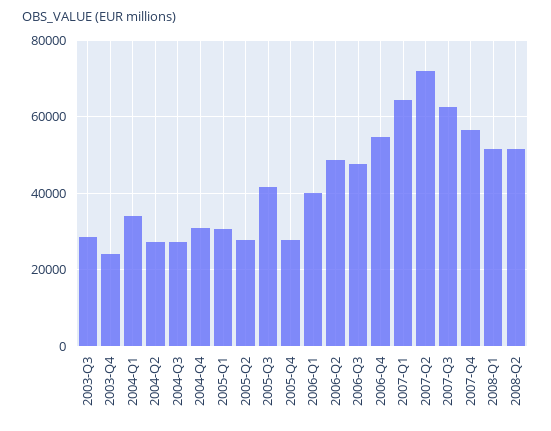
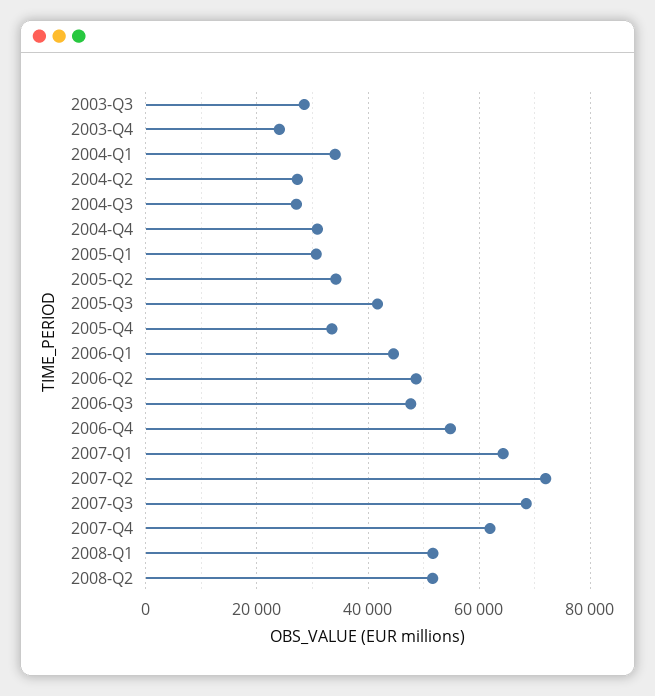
2005-Q2: 28000 -> 34000
2005-Q4: 28000 -> 34000
2006-Q1: 40000 -> 44000
2007-Q3: 62000 -> 68000
2007-Q4: 56000 -> 62000

